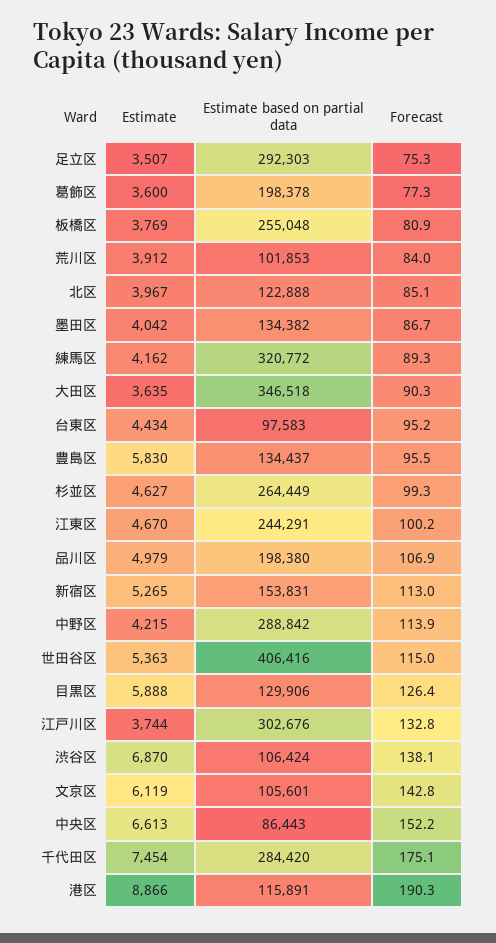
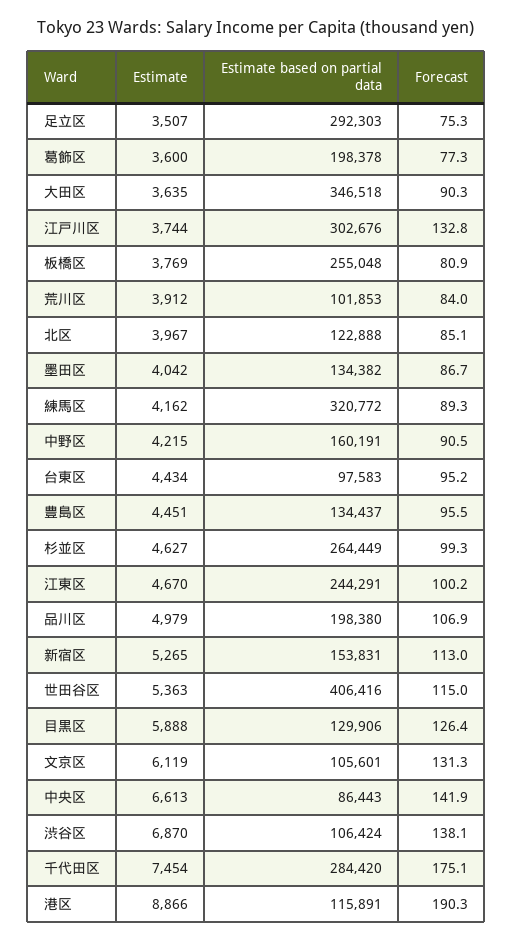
Estimate, 豊島区: 5830 -> 4451
Estimate based on partial data, 中野区: 288842 -> 160191
Forecast, 中野区: 113.9 -> 90.5
Forecast, 文京区: 142.8 -> 131.3
Forecast, 中央区: 152.2 -> 141.9

